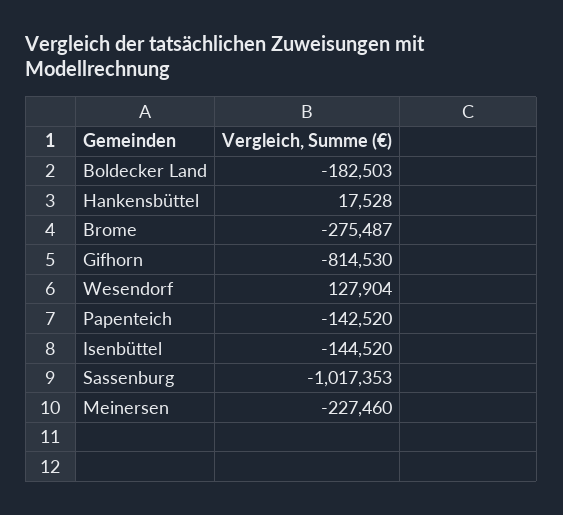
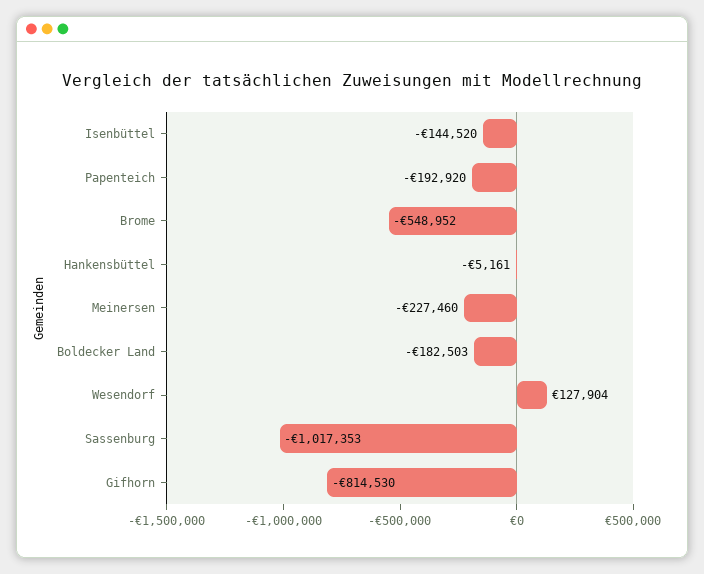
Hankensbüttel: 17528 -> -5161
Brome: -275487 -> -548952
Papenteich: -142520 -> -192920

